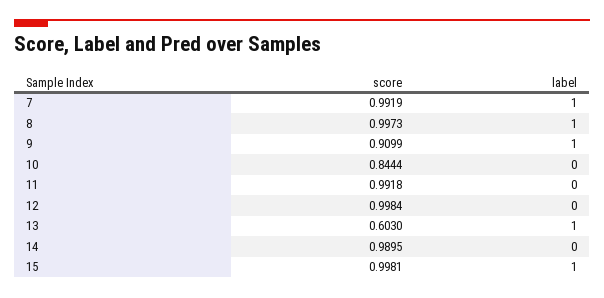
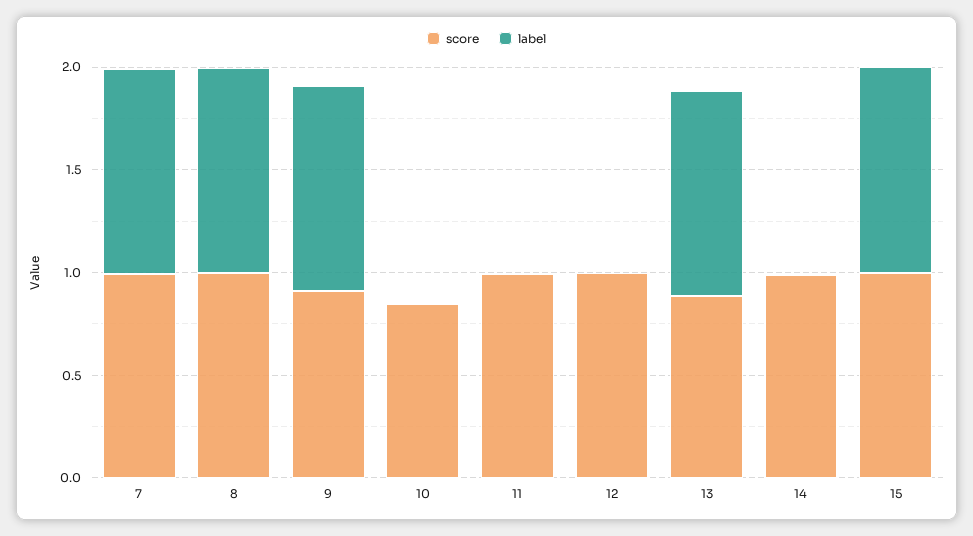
score, 13: 0.603 -> 0.9

